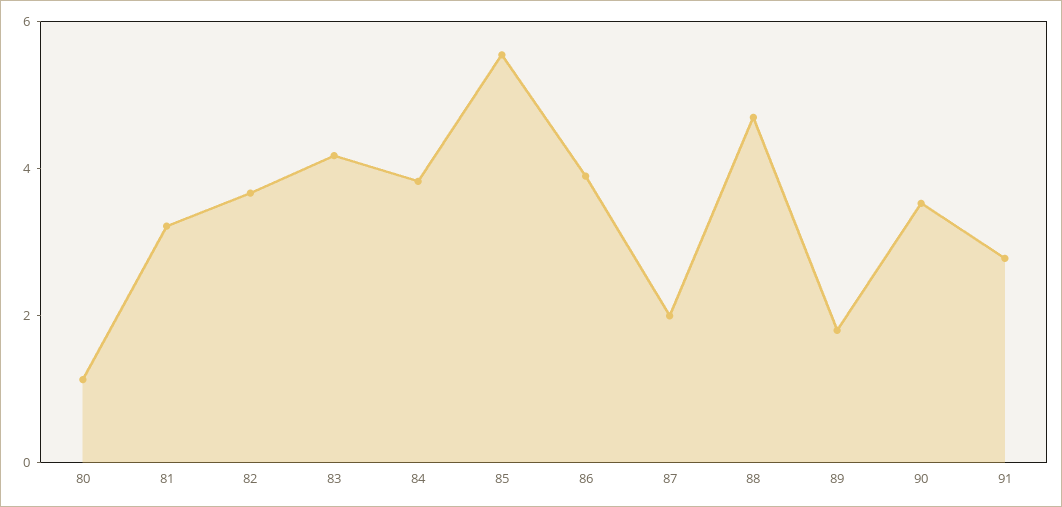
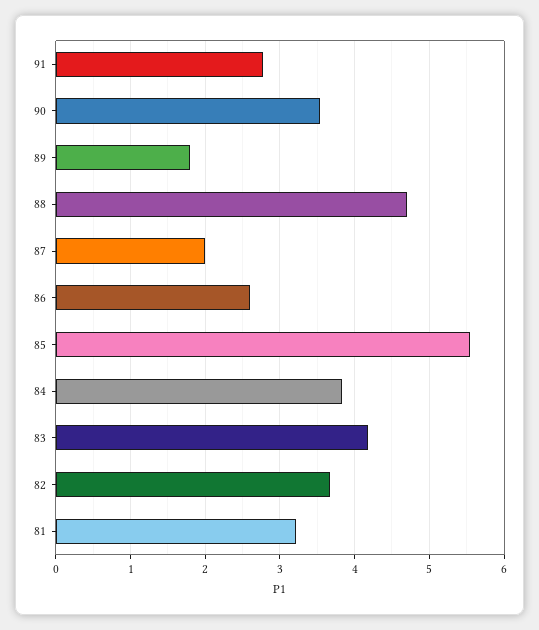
80: 1 -> none
86: 4 -> 2.6

